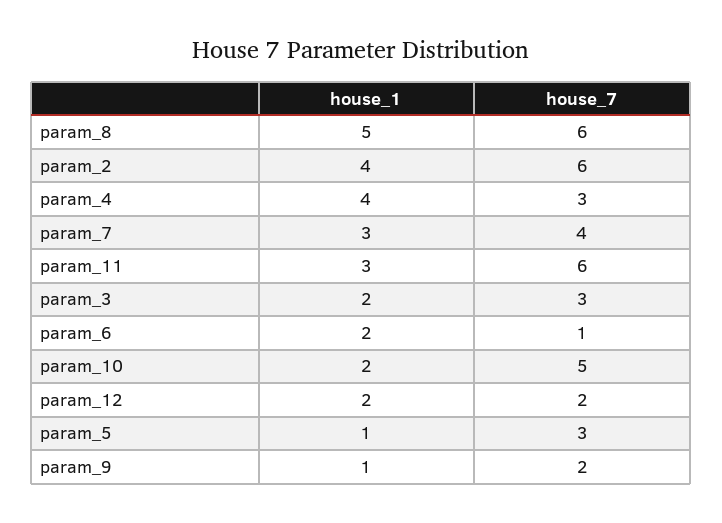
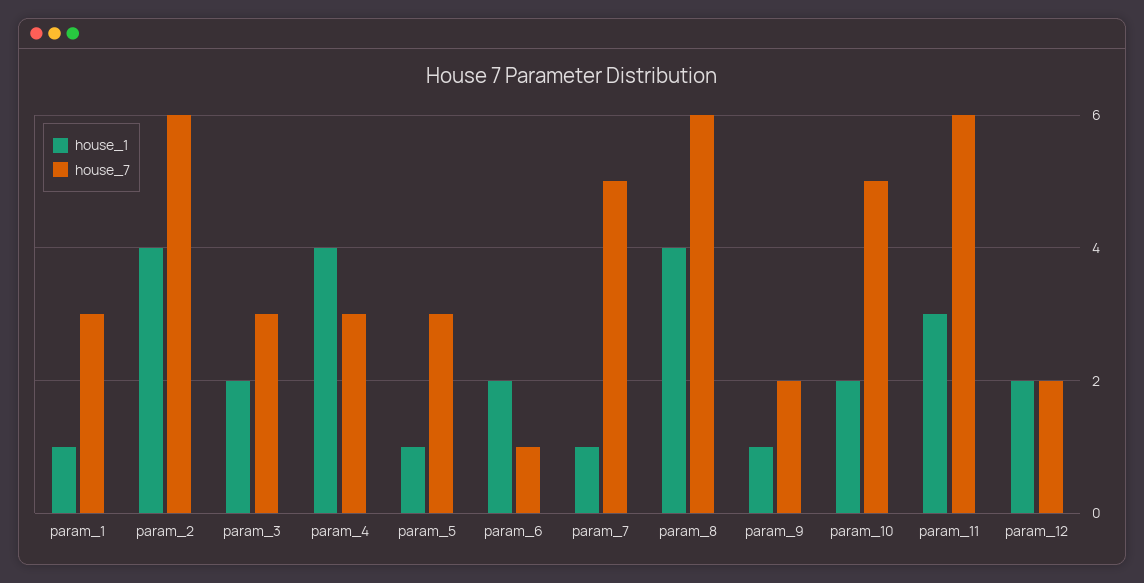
house_1, param_8: 5 -> 4
house_1, param_7: 3 -> 1
house_7, param_7: 4 -> 5
house_1, param_1: none -> 1
house_7, param_1: none -> 3

